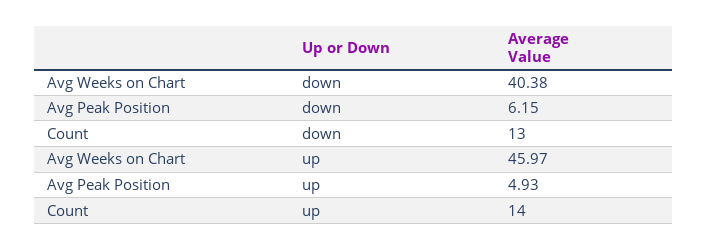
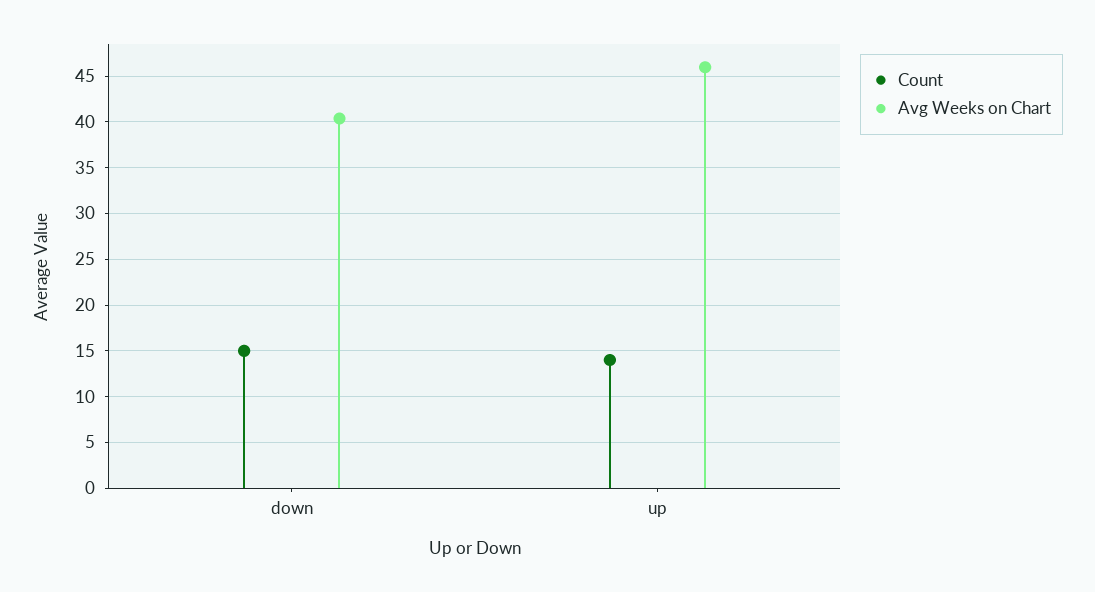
Avg Peak Position, down: 6.15 -> none
Count, down: 13 -> 15
Avg Peak Position, up: 4.93 -> none

